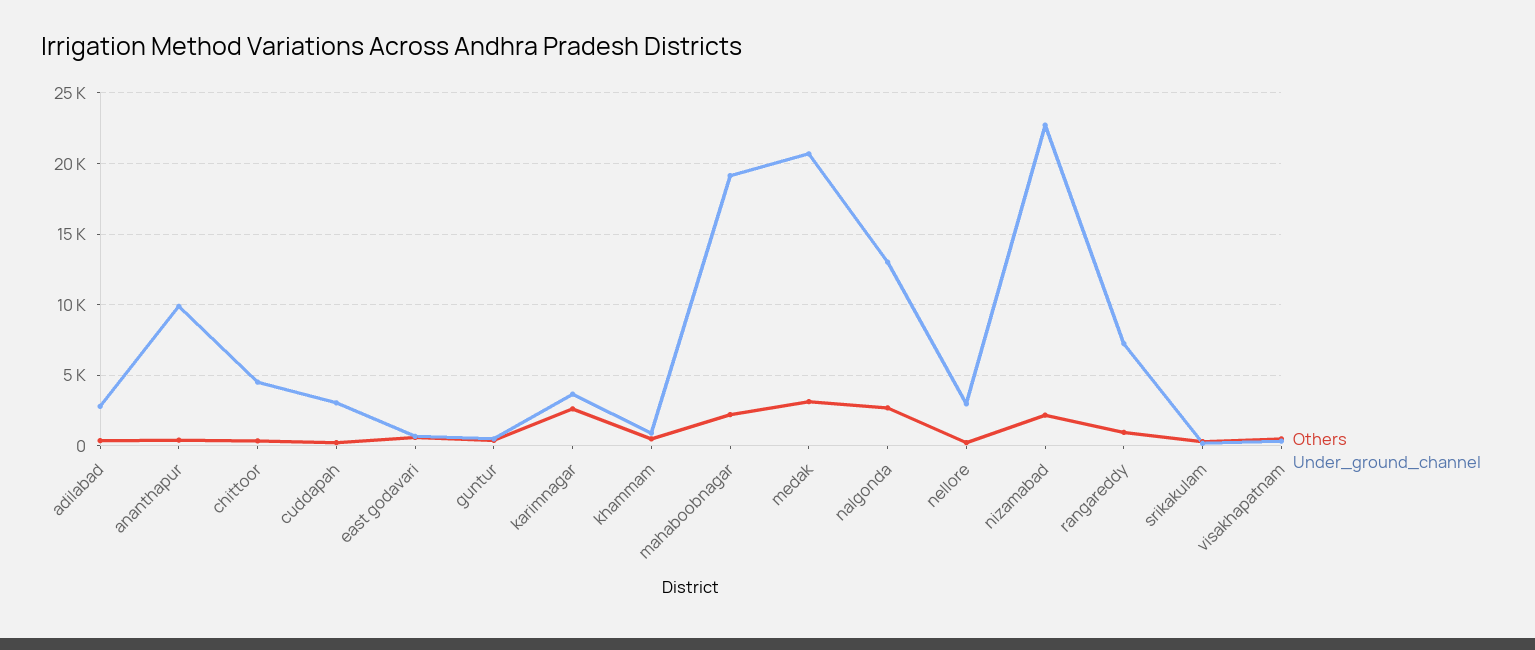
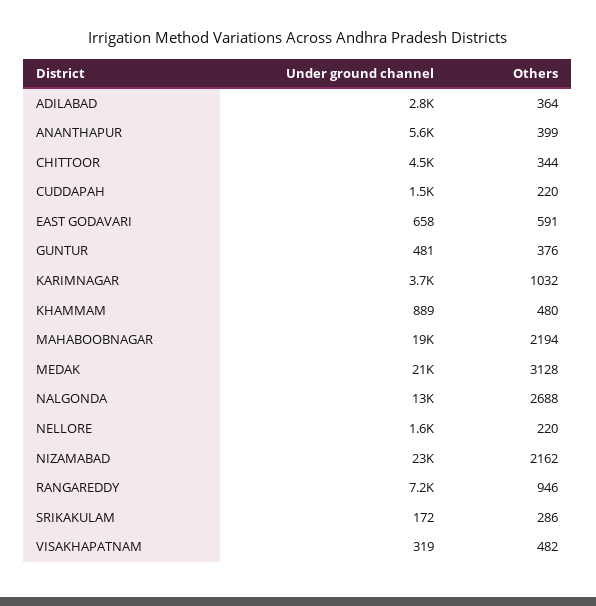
Under_ground_channel, ananthapur: 10000 -> 5600
Under_ground_channel, cuddapah: 3000 -> 1500
Others, karimnagar: 2500 -> 1032
Under_ground_channel, nellore: 3000 -> 1600

